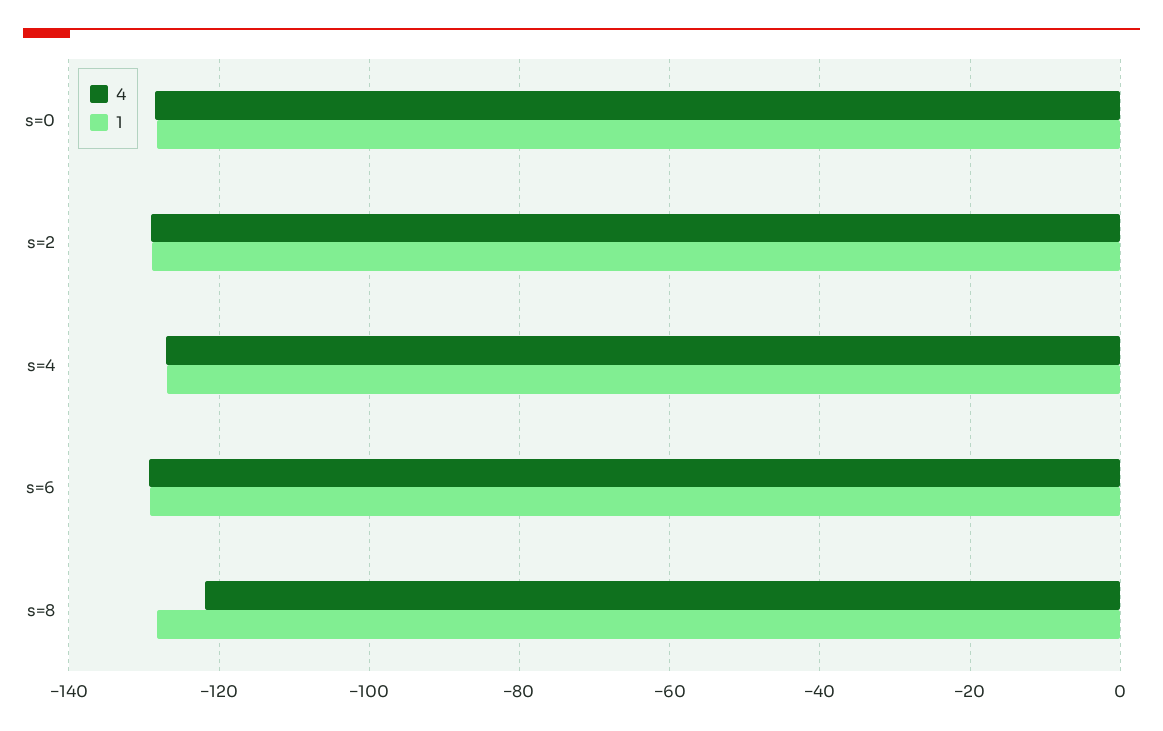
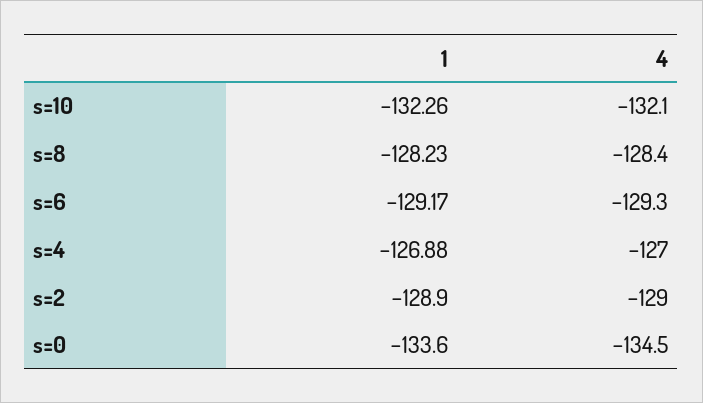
4, s=0: -128 -> -134.5
1, s=0: -128 -> -133.6
4, s=8: -122 -> -128.4
1, s=10: none -> -132.26
4, s=10: none -> -132.1

